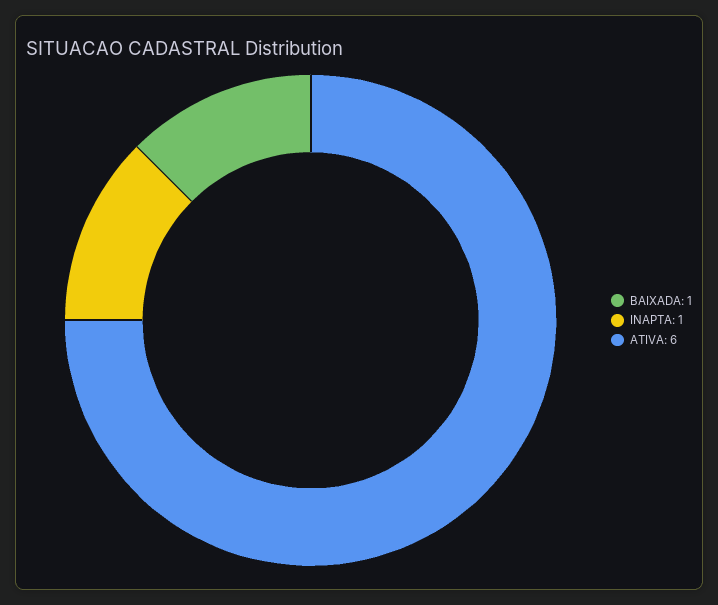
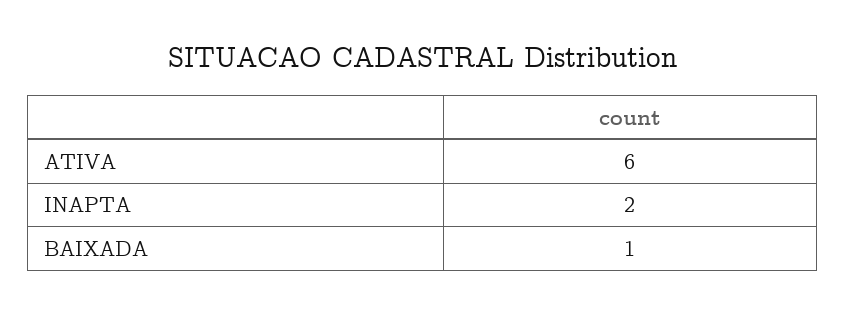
INAPTA: 1 -> 2

